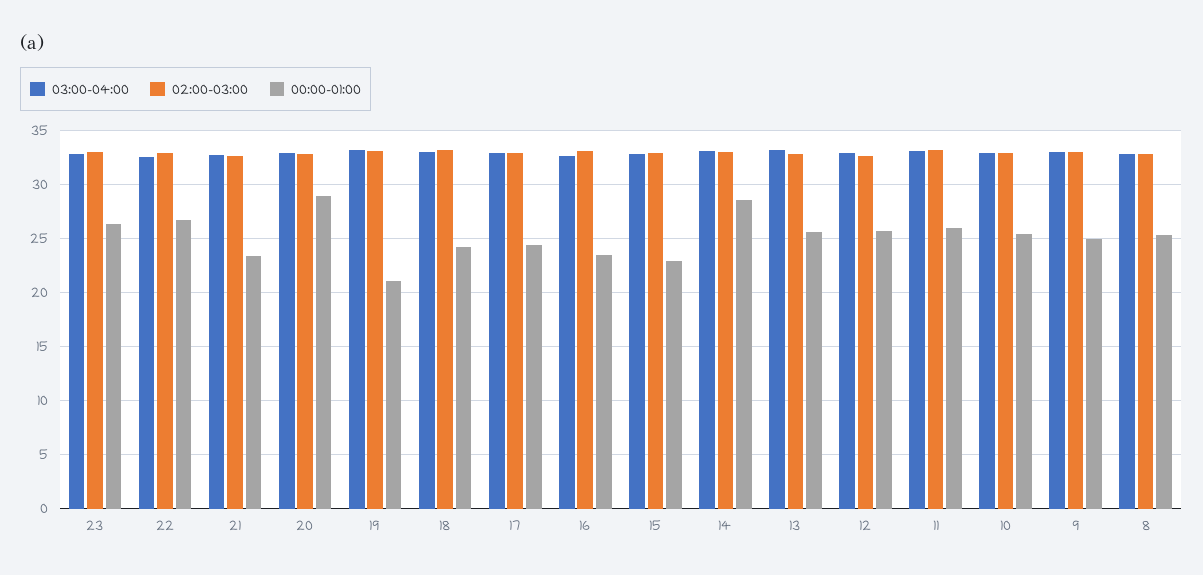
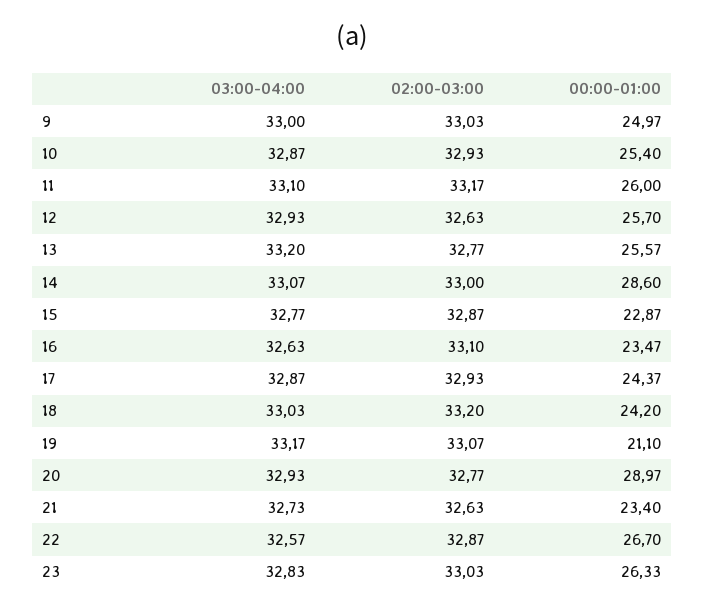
03:00-04:00, 8: 33 -> none
02:00-03:00, 8: 33 -> none
00:00-01:00, 8: 25 -> none

